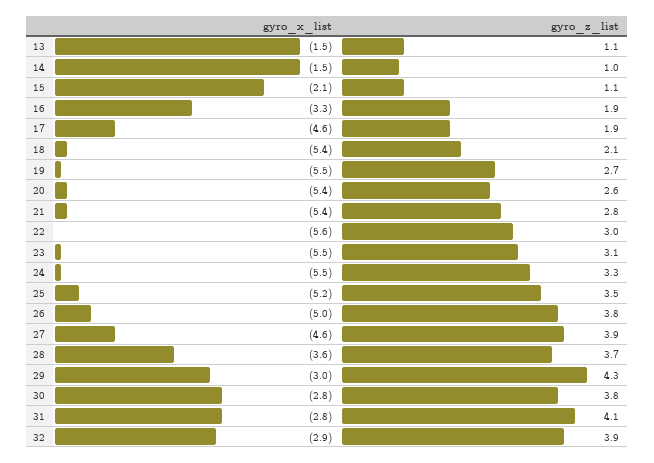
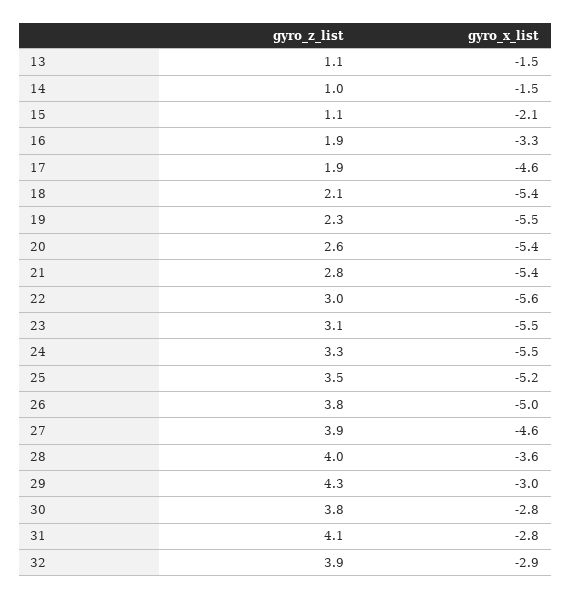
gyro_z_list, 19: 2.7 -> 2.3
gyro_z_list, 28: 3.7 -> 4

